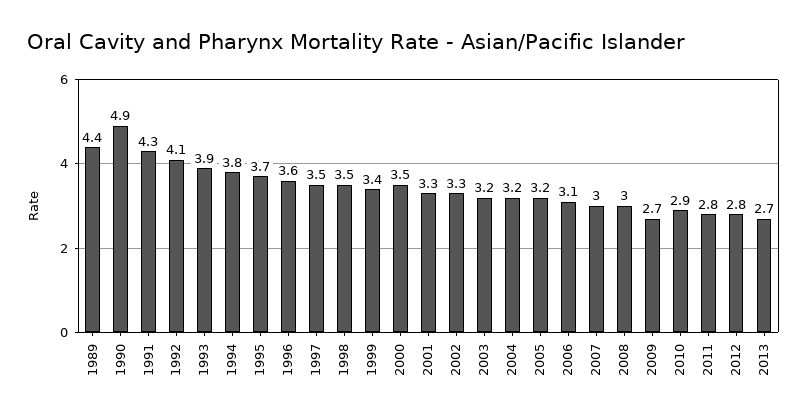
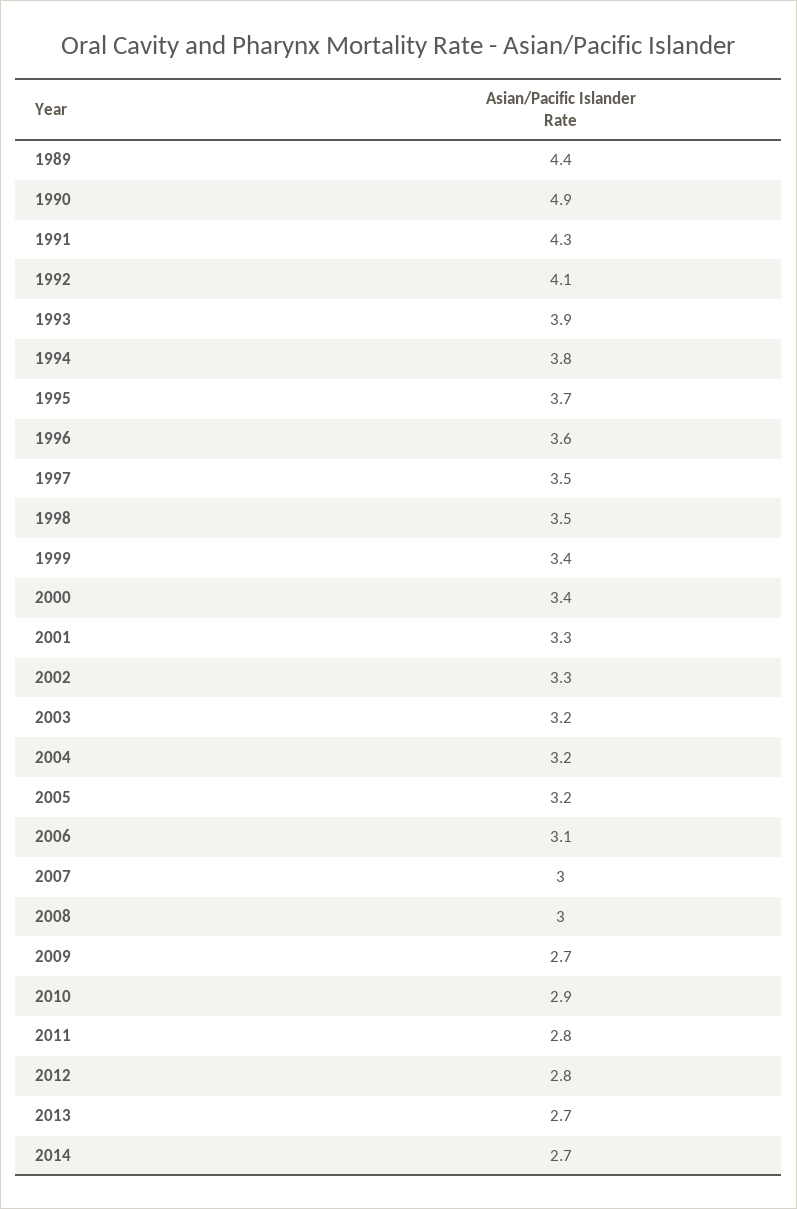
2000: 3.5 -> 3.4
2014: none -> 2.7

